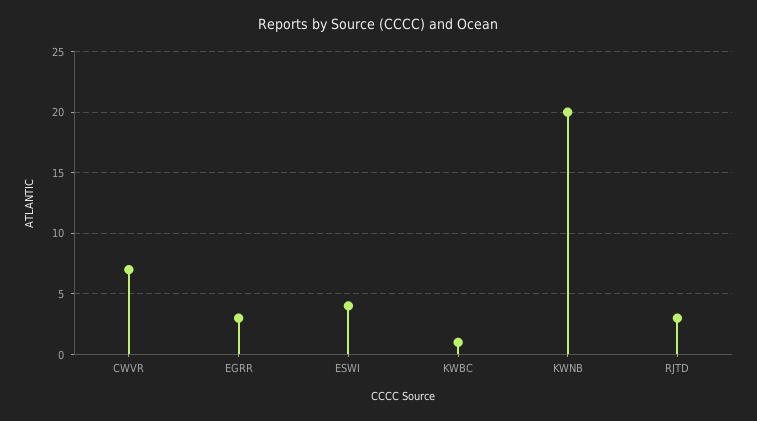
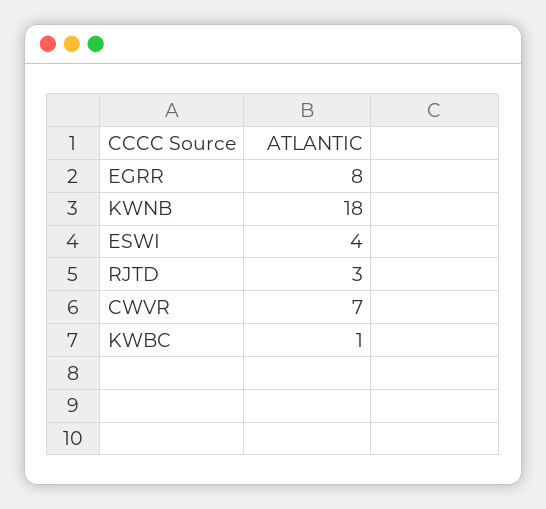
EGRR: 3 -> 8
KWNB: 20 -> 18

